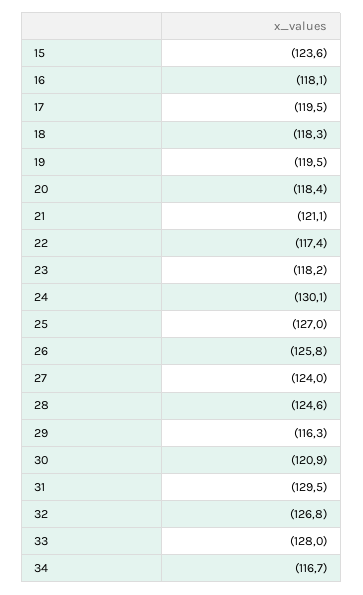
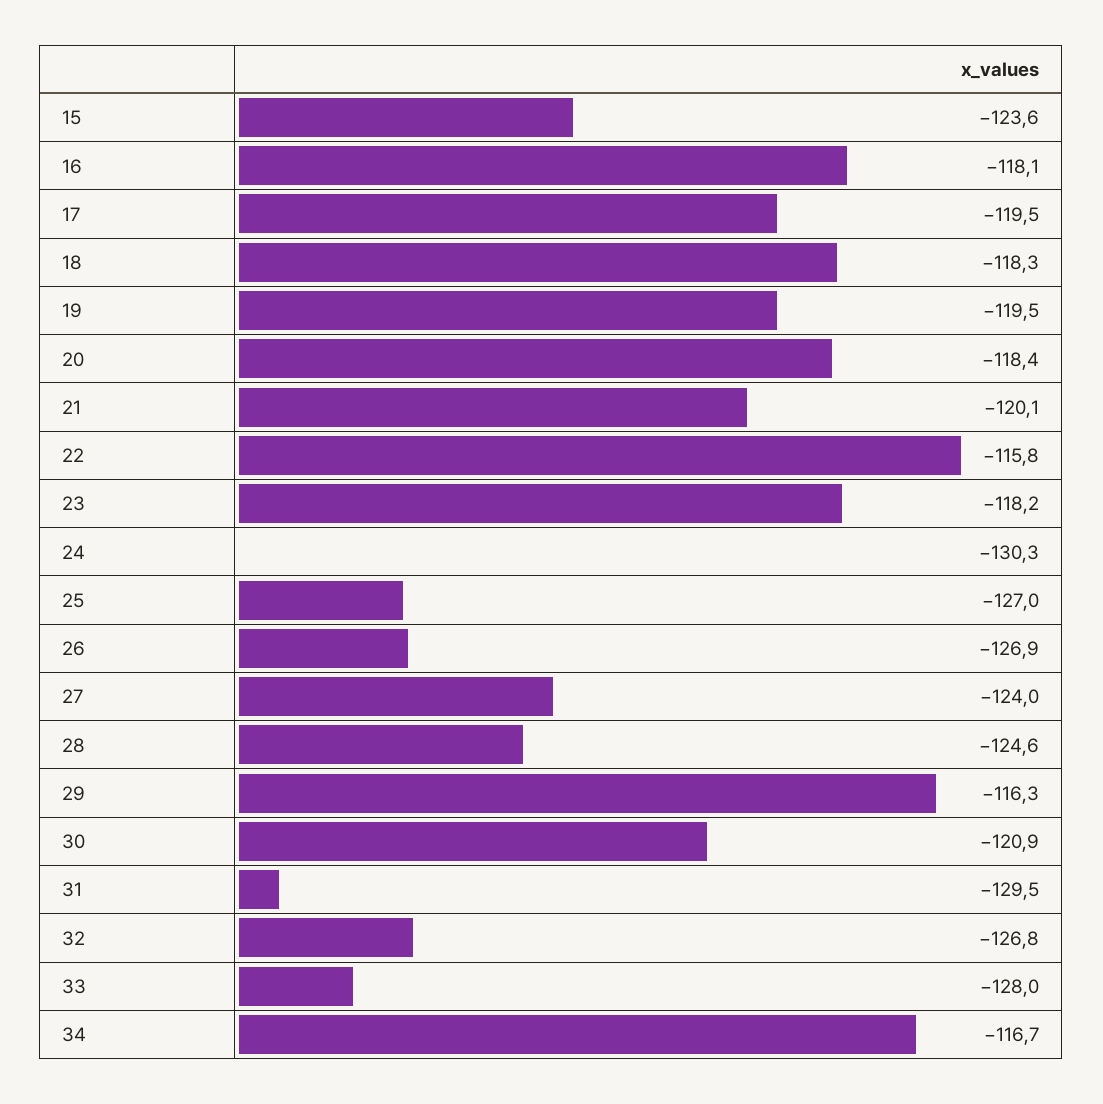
21: -121.1 -> -120.1
22: -117.4 -> -115.8
24: -130.1 -> -130.3
26: -125.8 -> -126.9

